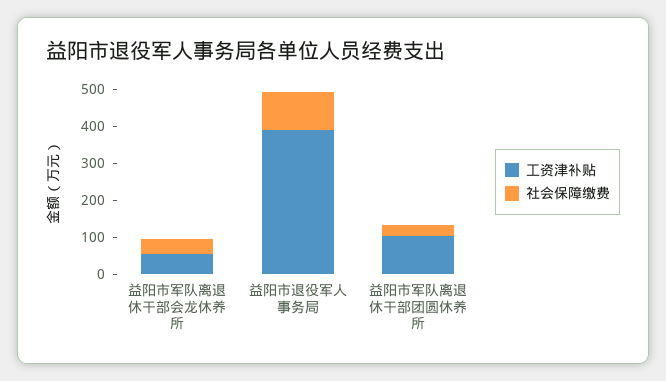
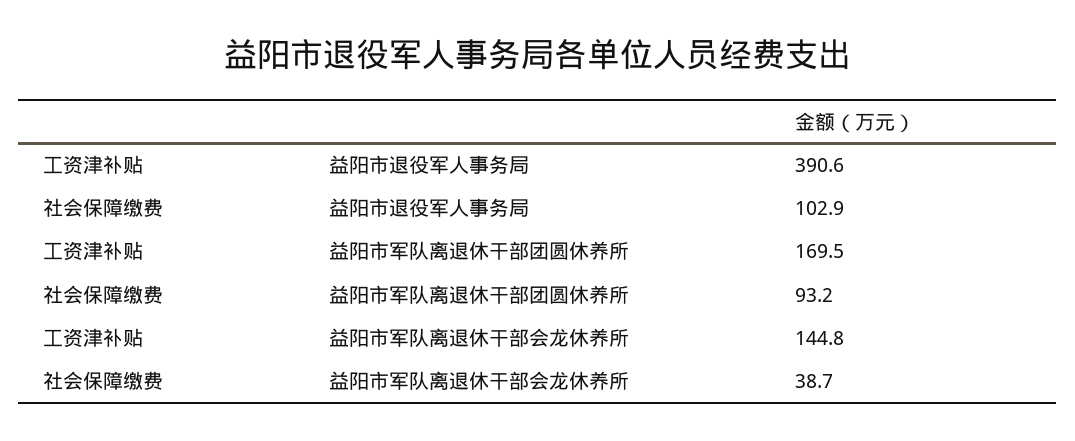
工资津补贴, 益阳市军队离退休干部会龙休养所: 50 -> 144.8
工资津补贴, 益阳市军队离退休干部团圆休养所: 100 -> 169.5
社会保障缴费, 益阳市军队离退休干部团圆休养所: 25 -> 93.2

